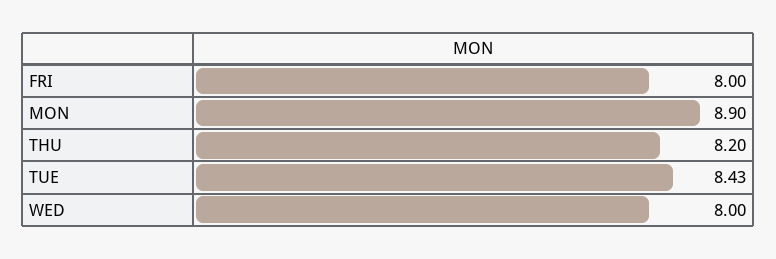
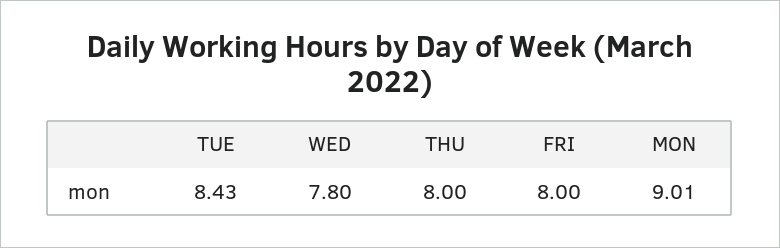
MON: 8.9 -> 9.01
THU: 8.2 -> 8
WED: 8 -> 7.8

